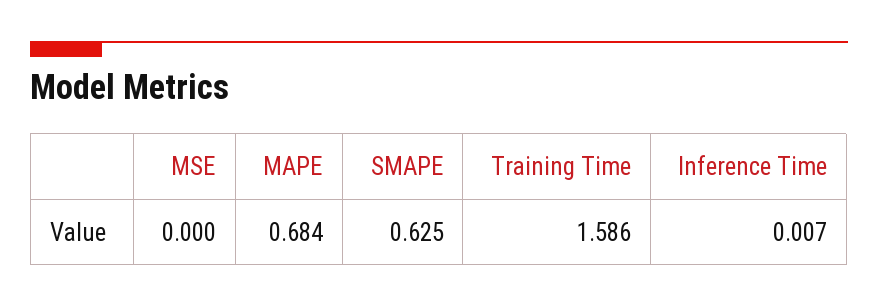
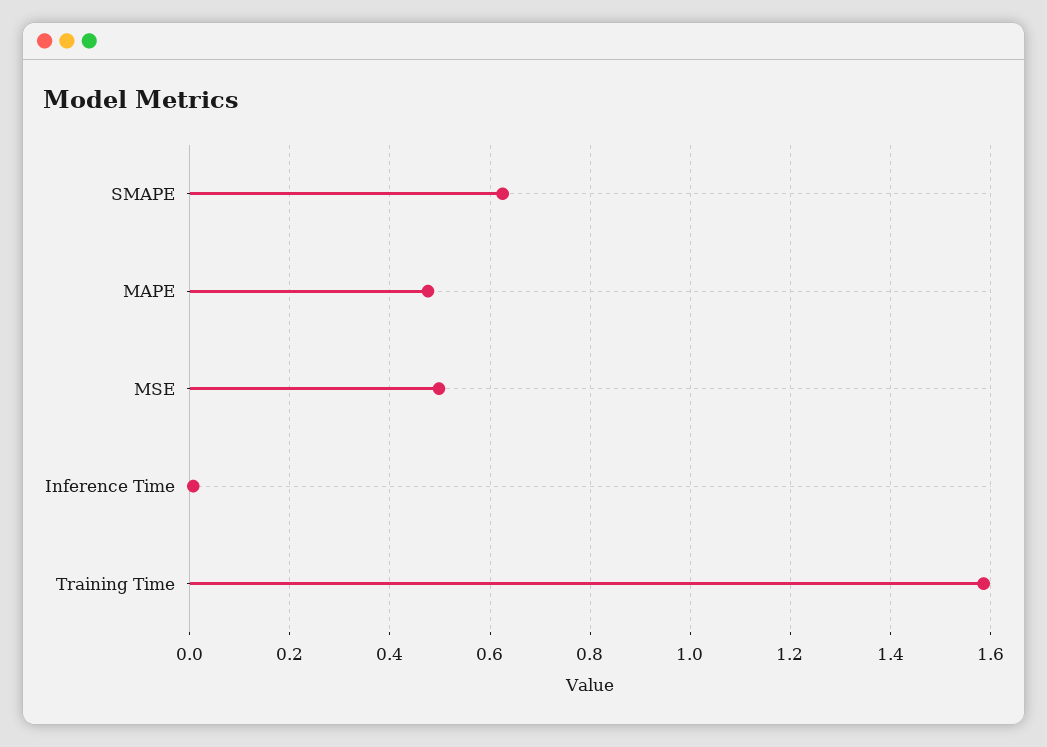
MSE: 0 -> 0.5
MAPE: 0.684 -> 0.48

